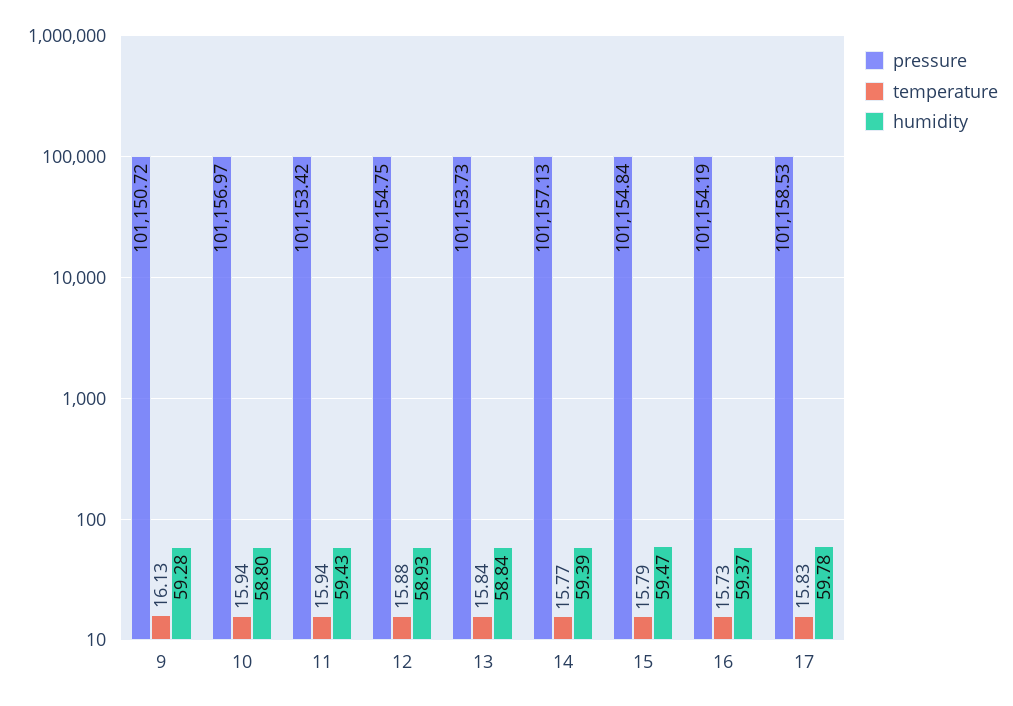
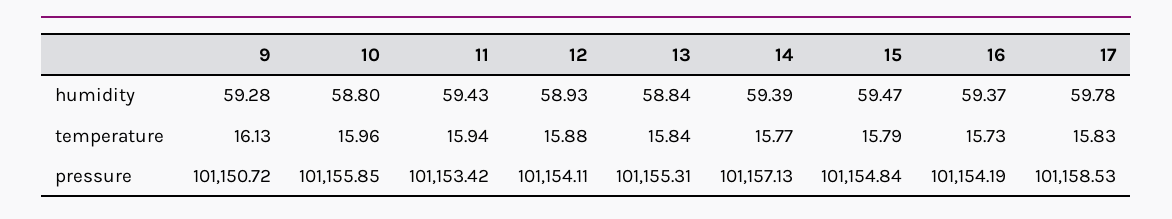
pressure, 10: 101156.97 -> 101155.85
temperature, 10: 15.94 -> 15.96
pressure, 12: 101154.75 -> 101154.11
pressure, 13: 101153.73 -> 101155.31

